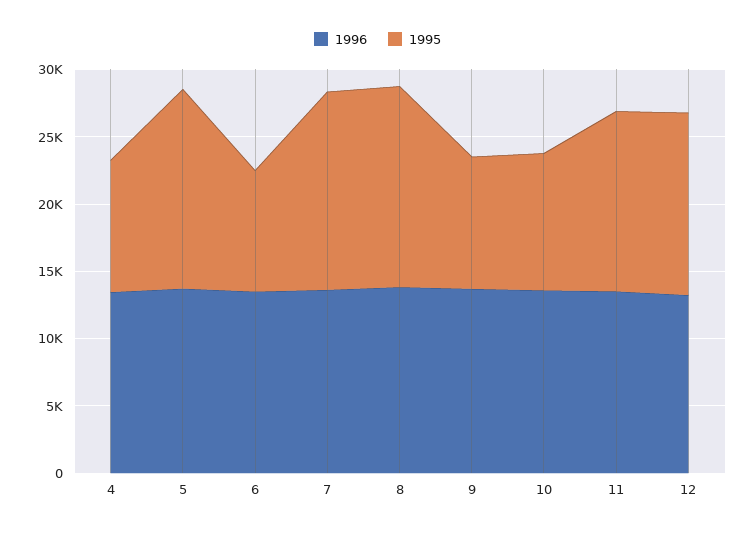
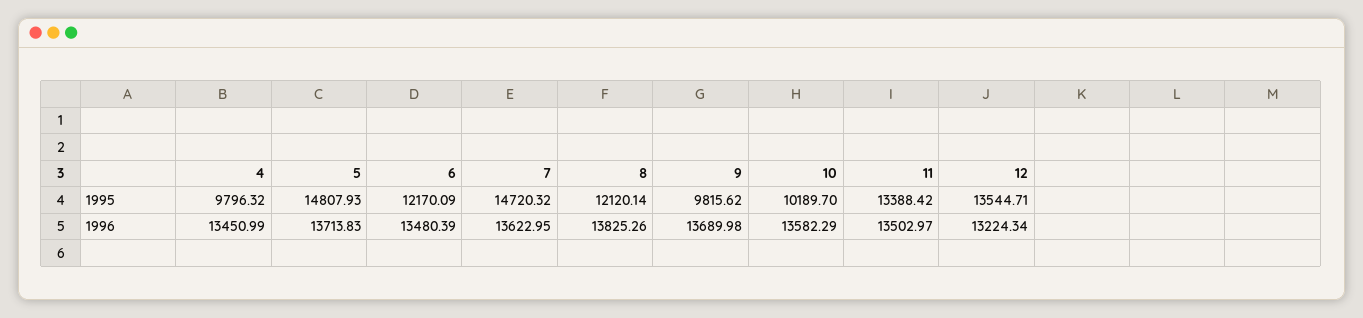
1995, 6: 9000 -> 12170.09
1995, 8: 15000 -> 12120.14

